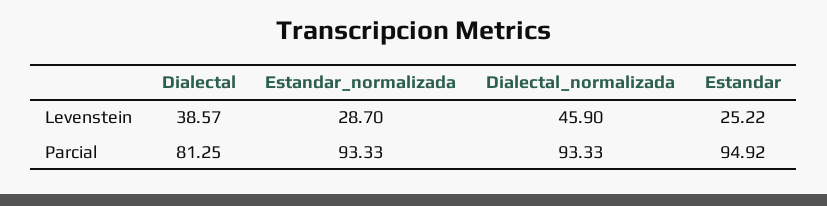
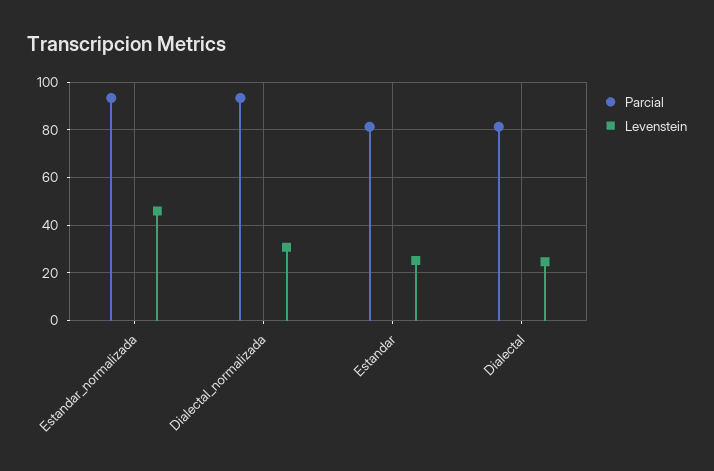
Levenstein, Dialectal: 38.57 -> 25
Levenstein, Estandar_normalizada: 28.7 -> 45
Levenstein, Dialectal_normalizada: 45.9 -> 30
Parcial, Estandar: 94.92 -> 80

